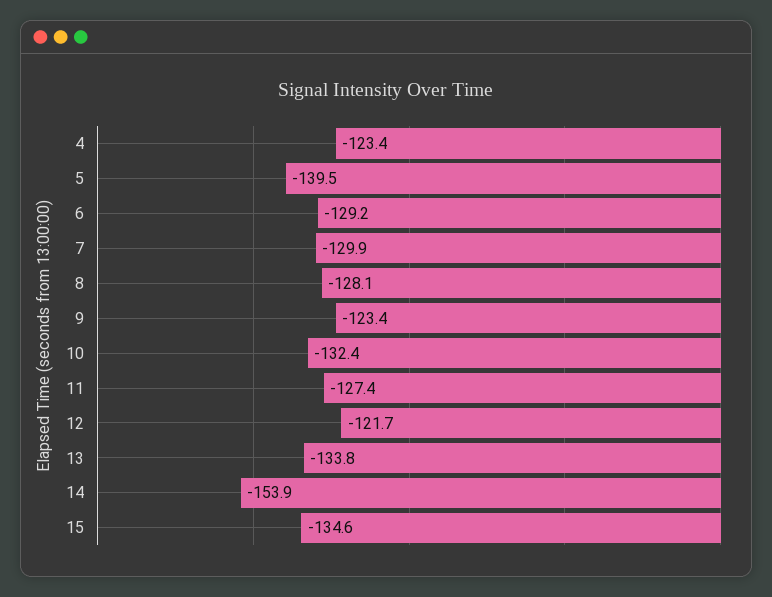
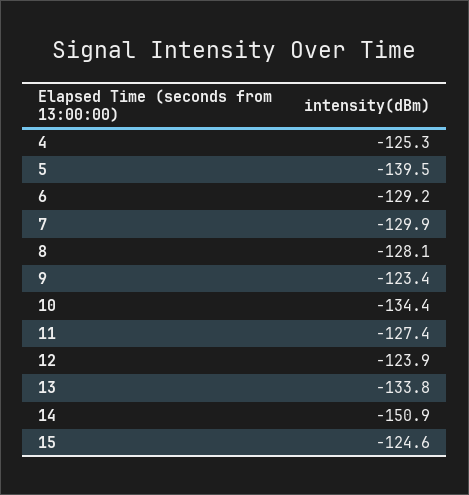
4: -123.4 -> -125.3
10: -132.4 -> -134.4
12: -121.7 -> -123.9
14: -153.9 -> -150.9
15: -134.6 -> -124.6

